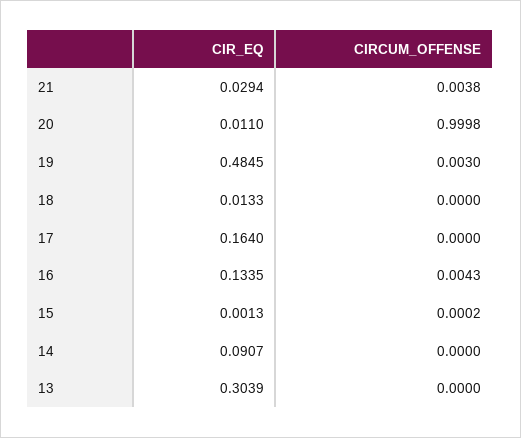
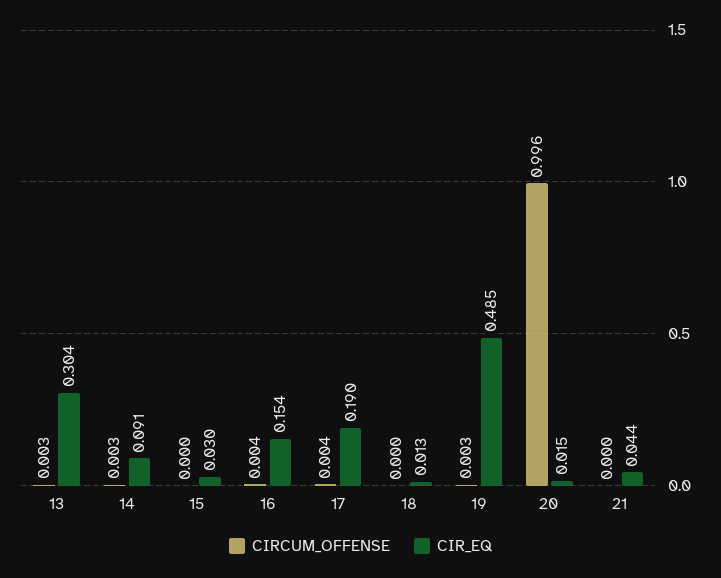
CIR_EQ, 21: 0.0294 -> 0.044
CIRCUM_OFFENSE, 21: 0.0038 -> 0
CIR_EQ, 20: 0.011 -> 0.015
CIRCUM_OFFENSE, 20: 0.9998 -> 0.996
CIR_EQ, 17: 0.164 -> 0.19
CIRCUM_OFFENSE, 17: 0 -> 0.004
CIR_EQ, 16: 0.1335 -> 0.154
CIR_EQ, 15: 0.0013 -> 0.03
CIRCUM_OFFENSE, 14: 0 -> 0.003
CIRCUM_OFFENSE, 13: 0 -> 0.003

